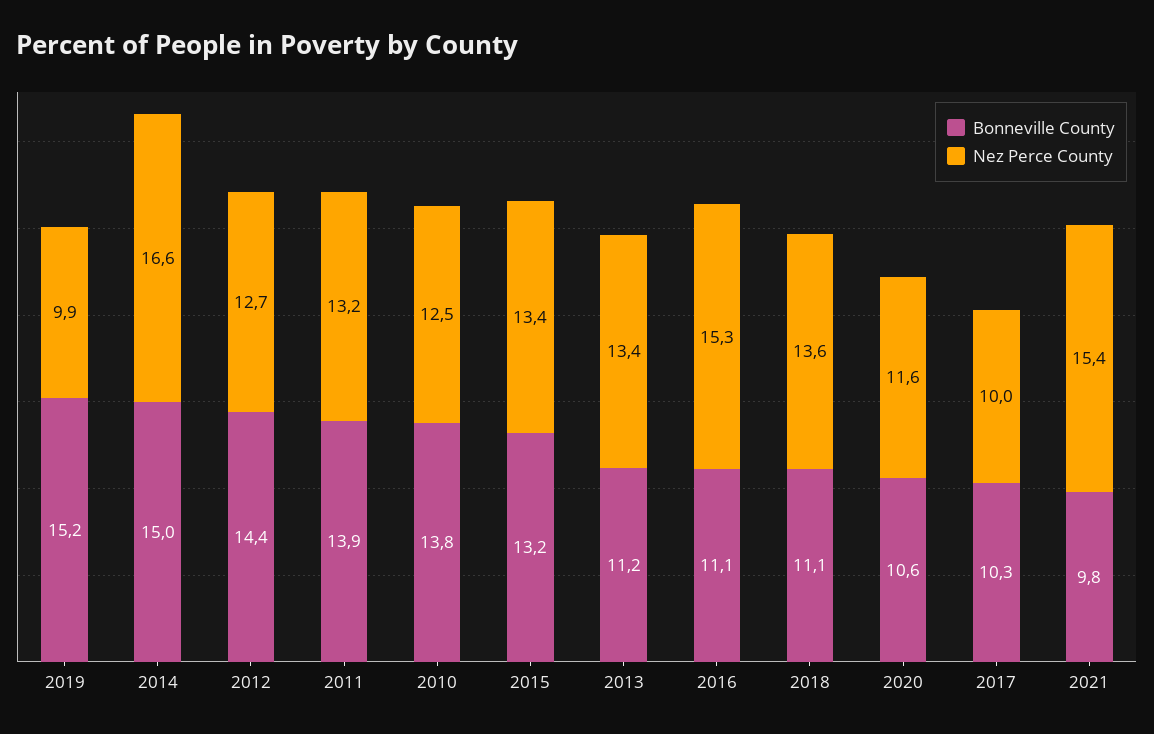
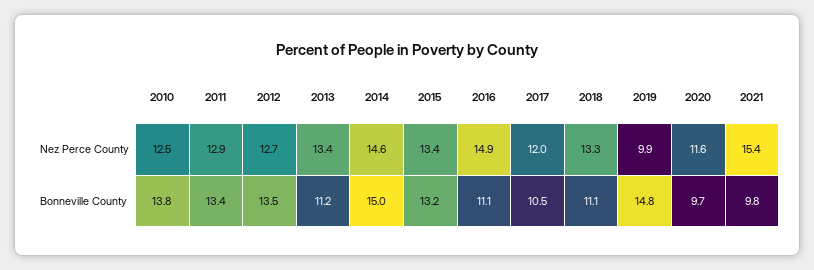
Bonneville County, 2019: 15.2 -> 14.8
Nez Perce County, 2014: 16.6 -> 14.6
Bonneville County, 2012: 14.4 -> 13.5
Bonneville County, 2011: 13.9 -> 13.4
Nez Perce County, 2011: 13.2 -> 12.9
Nez Perce County, 2016: 15.3 -> 14.9
Nez Perce County, 2018: 13.6 -> 13.3
Bonneville County, 2020: 10.6 -> 9.7
Bonneville County, 2017: 10.3 -> 10.5
Nez Perce County, 2017: 10 -> 12

